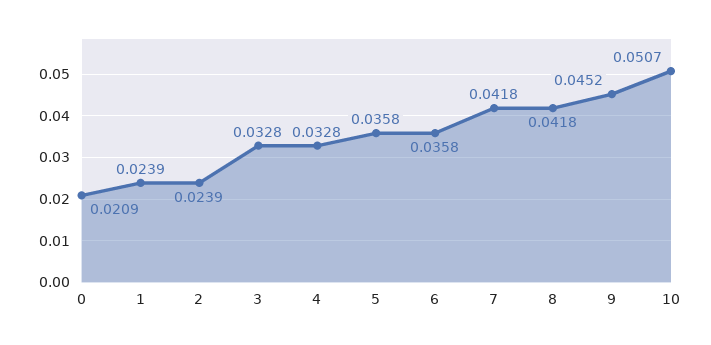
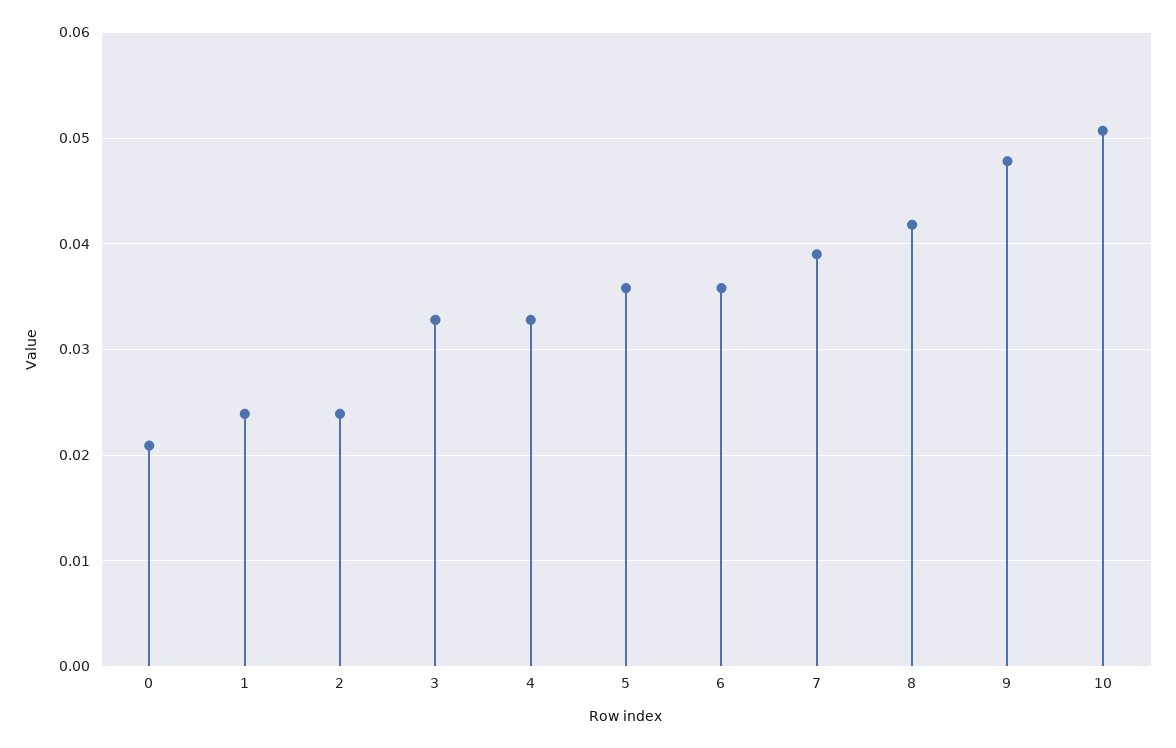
7: 0.0418 -> 0.039
9: 0.0452 -> 0.048

